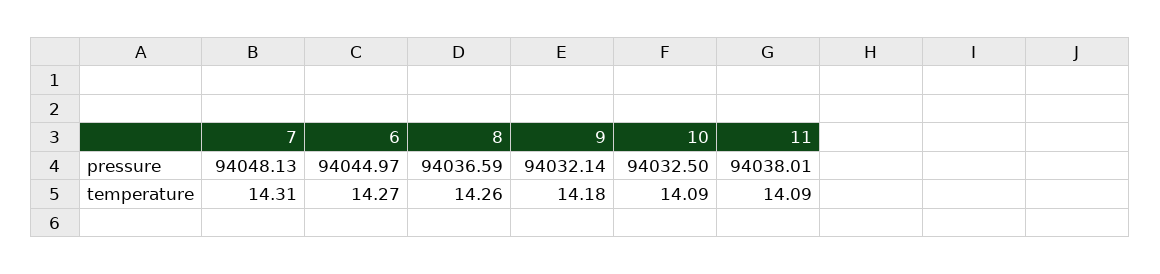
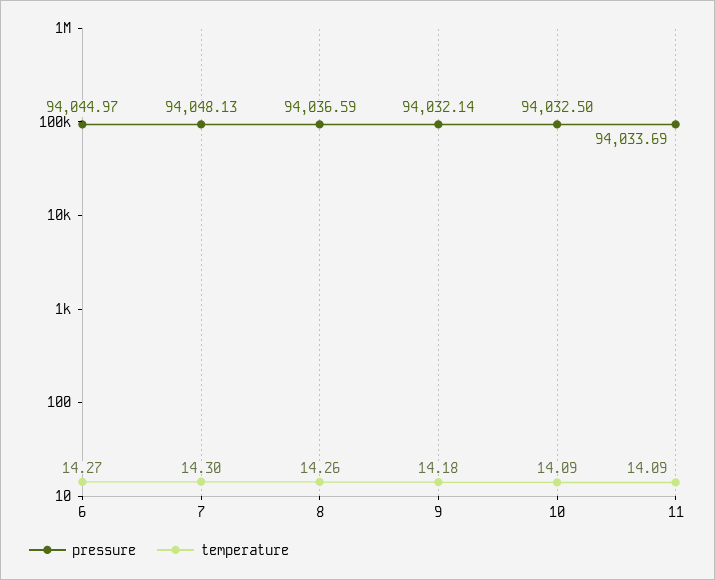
pressure, 11: 94038.01 -> 94033.69
temperature, 7: 14.31 -> 14.3

